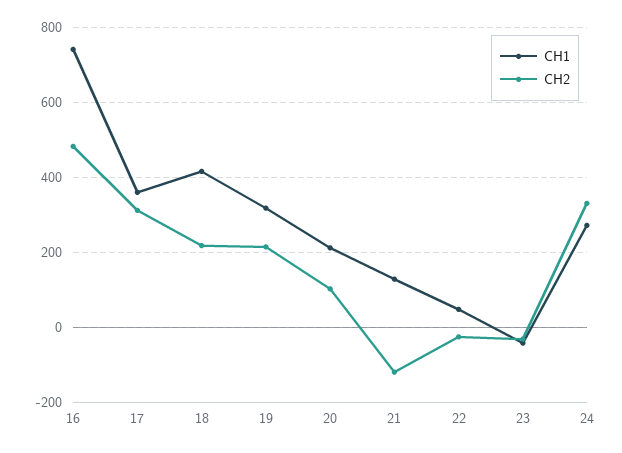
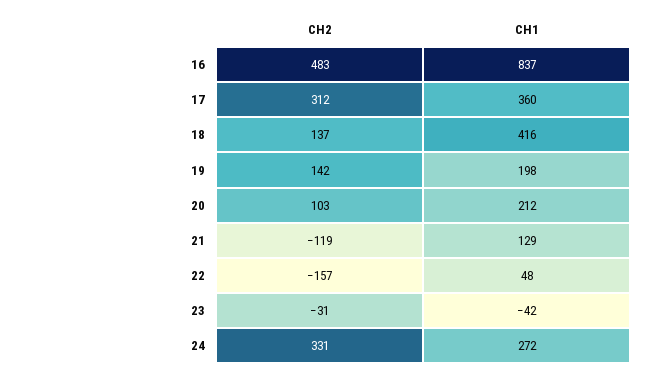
CH1, 16: 740 -> 837
CH2, 18: 220 -> 137
CH1, 19: 320 -> 198
CH2, 19: 220 -> 142
CH2, 22: -20 -> -157

